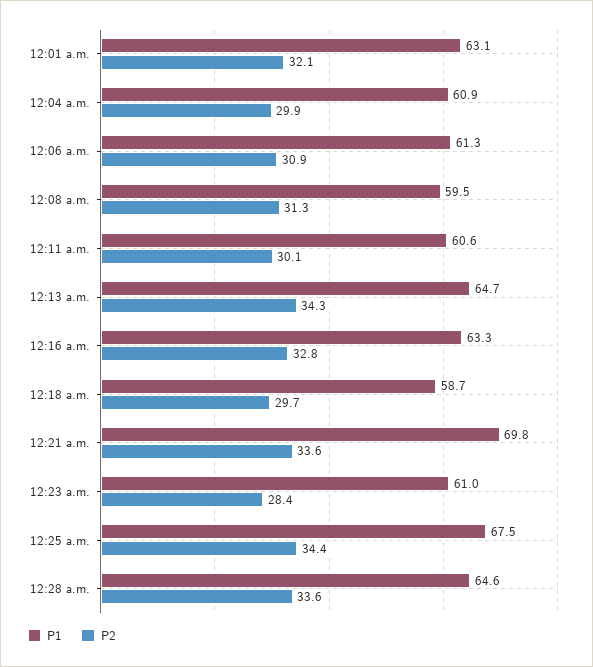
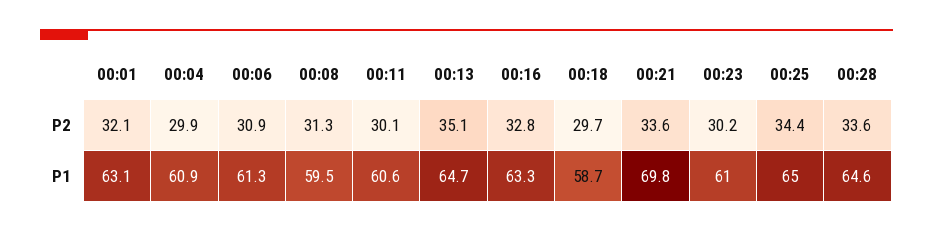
P2, 12:13 a.m.: 34.3 -> 35.1
P2, 12:23 a.m.: 28.4 -> 30.2
P1, 12:25 a.m.: 67.5 -> 65

